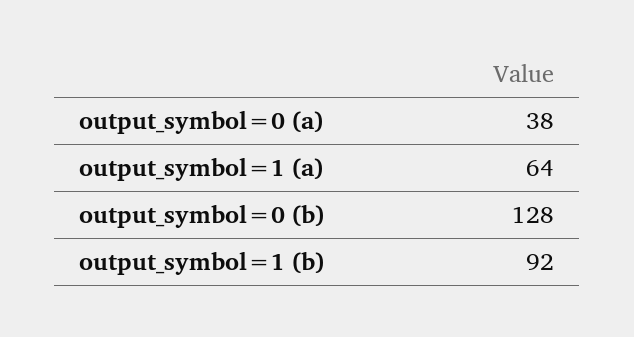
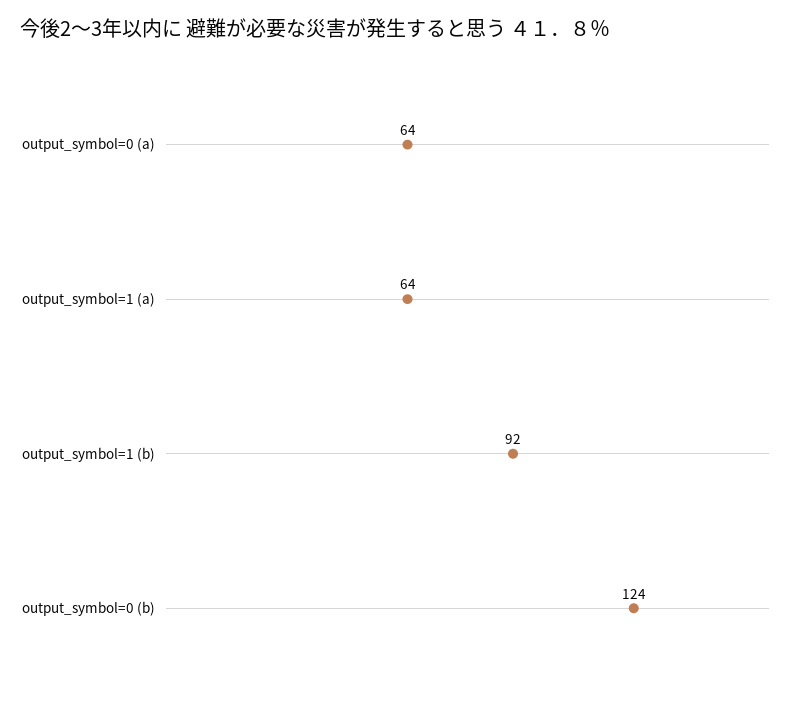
output_symbol=0 (a): 38 -> 64
output_symbol=0 (b): 128 -> 124

